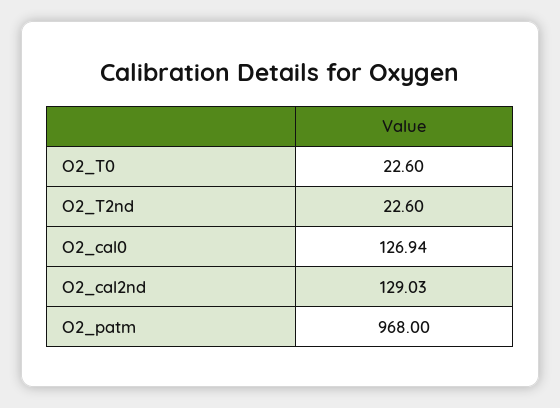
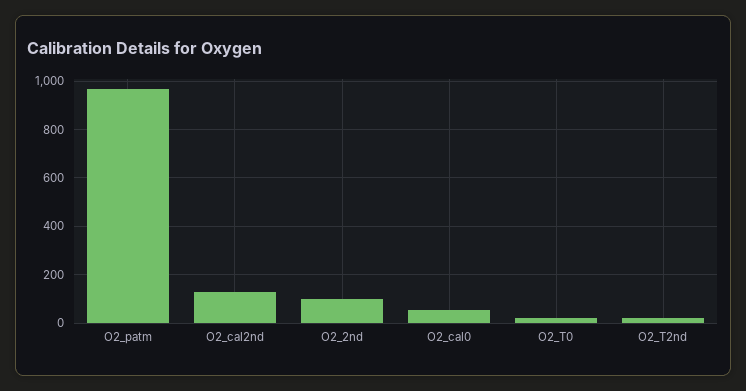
O2_cal0: 126.94 -> 50
O2_2nd: none -> 100

